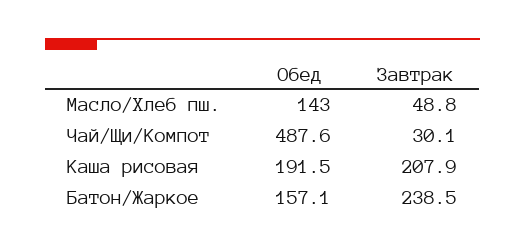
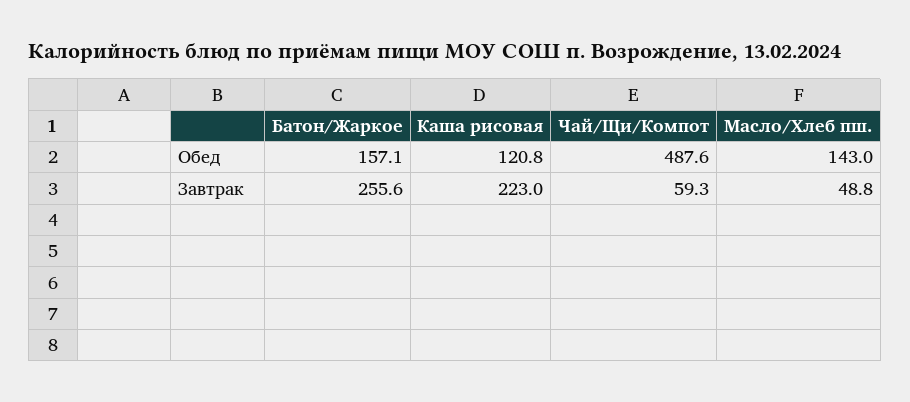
Завтрак, Чай/Щи/Компот: 30.1 -> 59.3
Обед, Каша рисовая: 191.5 -> 120.8
Завтрак, Каша рисовая: 207.9 -> 223
Завтрак, Батон/Жаркое: 238.5 -> 255.6

